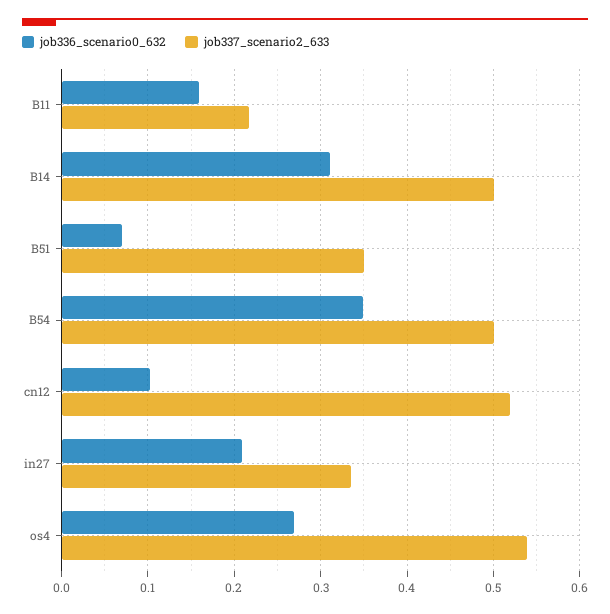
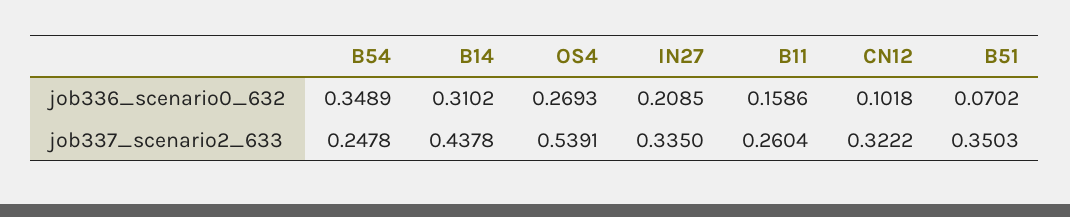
job337_scenario2_633, B11: 0.22 -> 0.2604
job337_scenario2_633, B14: 0.5 -> 0.4378
job337_scenario2_633, B54: 0.5 -> 0.2478
job337_scenario2_633, cn12: 0.52 -> 0.3222

